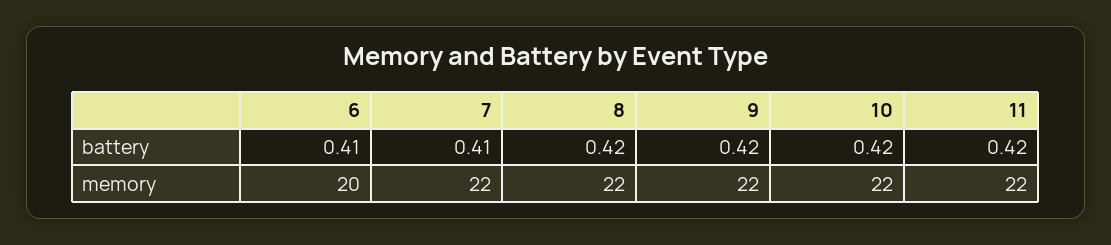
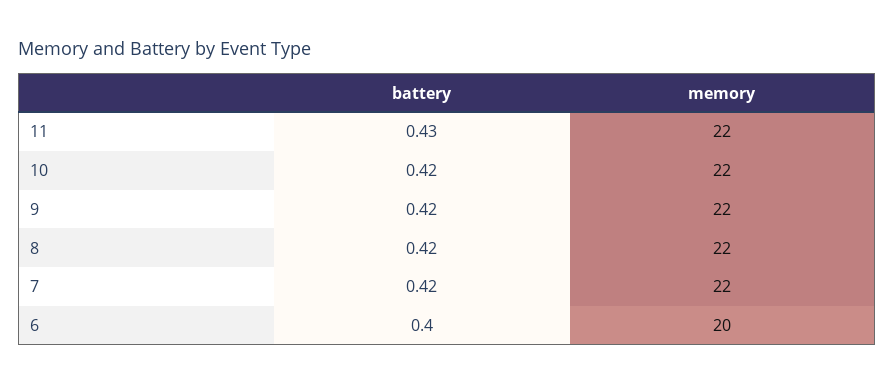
6, battery: 0.41 -> 0.4
7, battery: 0.41 -> 0.42
11, battery: 0.42 -> 0.43

